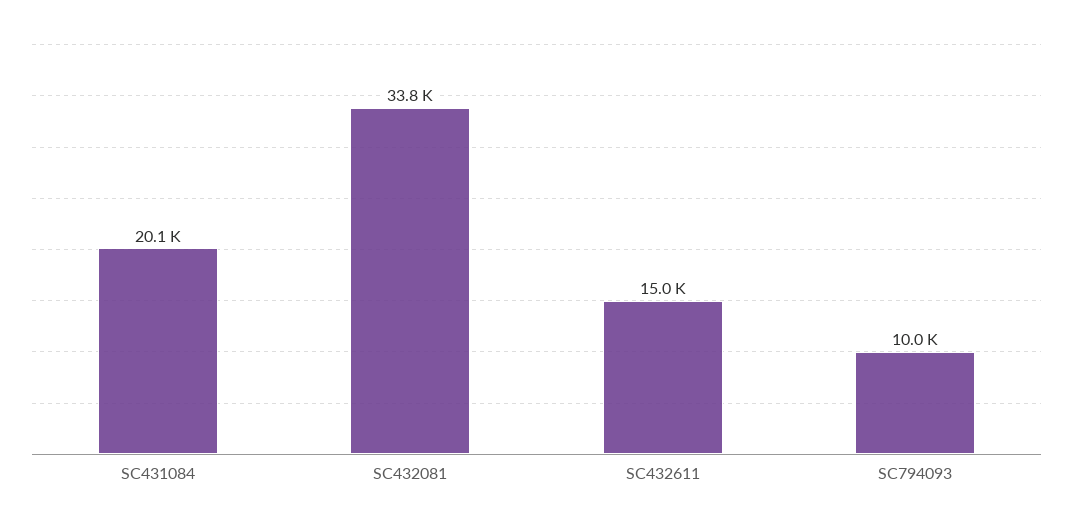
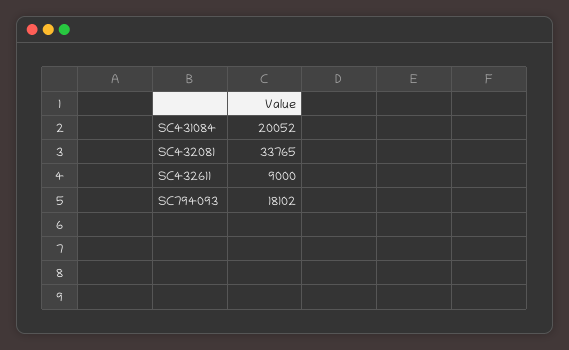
SC432611: 15000 -> 9000
SC794093: 10000 -> 18102

